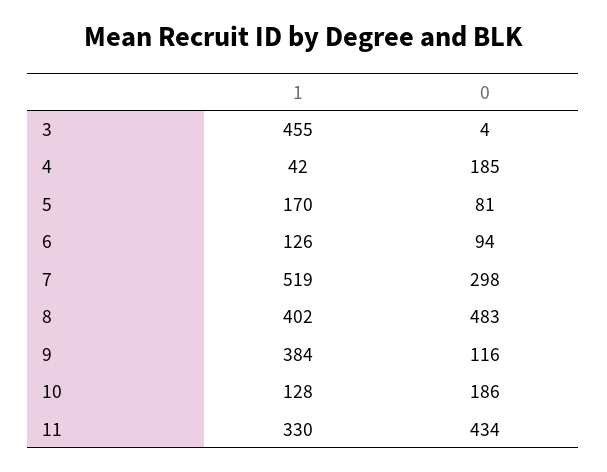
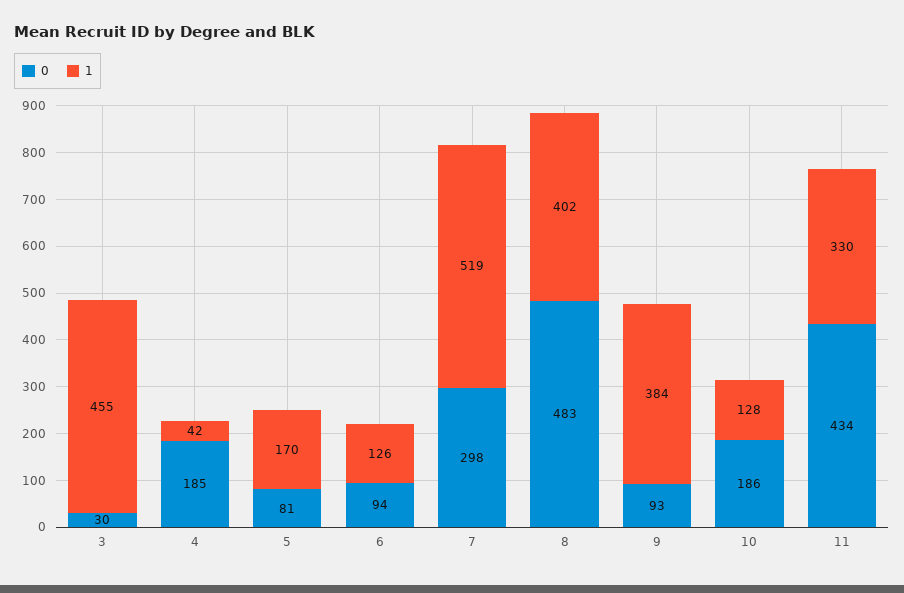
0, 3: 4 -> 30
0, 9: 116 -> 93

